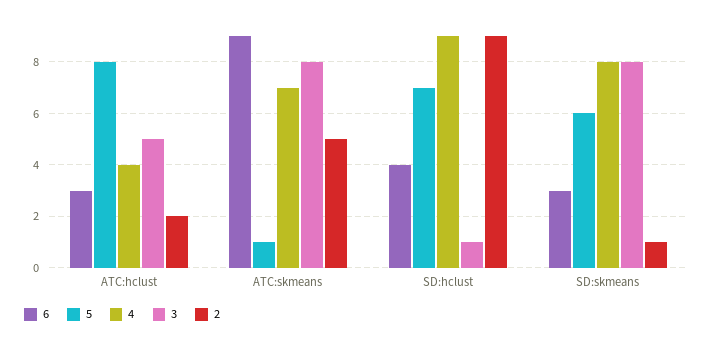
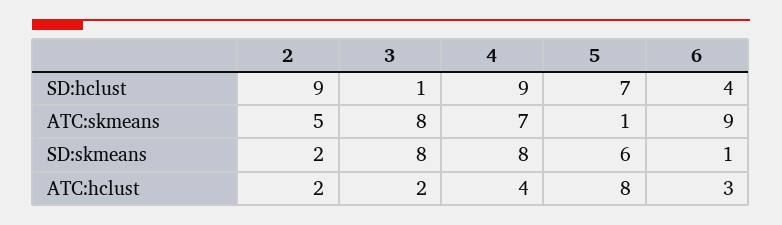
3, ATC:hclust: 5 -> 2
6, SD:skmeans: 3 -> 1
2, SD:skmeans: 1 -> 2

